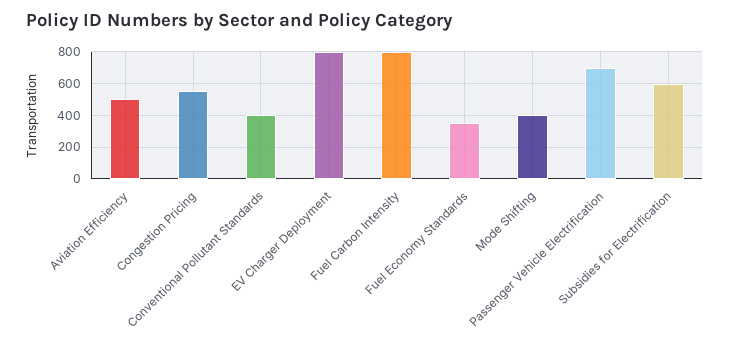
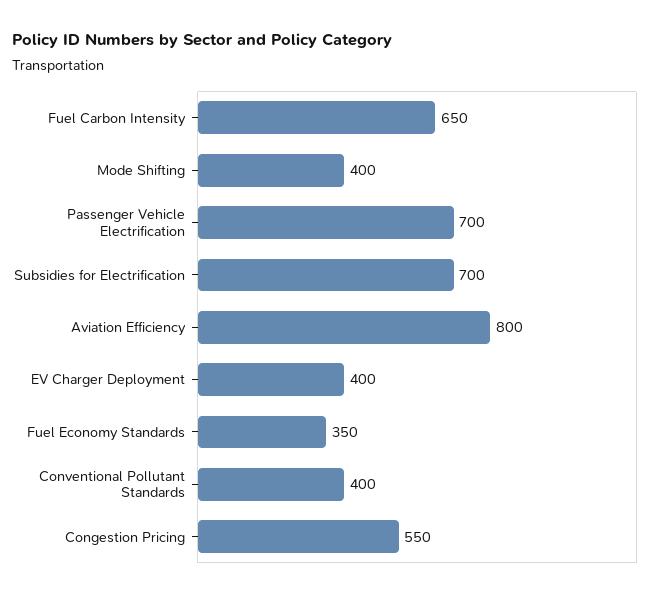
Aviation Efficiency: 500 -> 800
EV Charger Deployment: 800 -> 400
Fuel Carbon Intensity: 800 -> 650
Subsidies for Electrification: 600 -> 700

